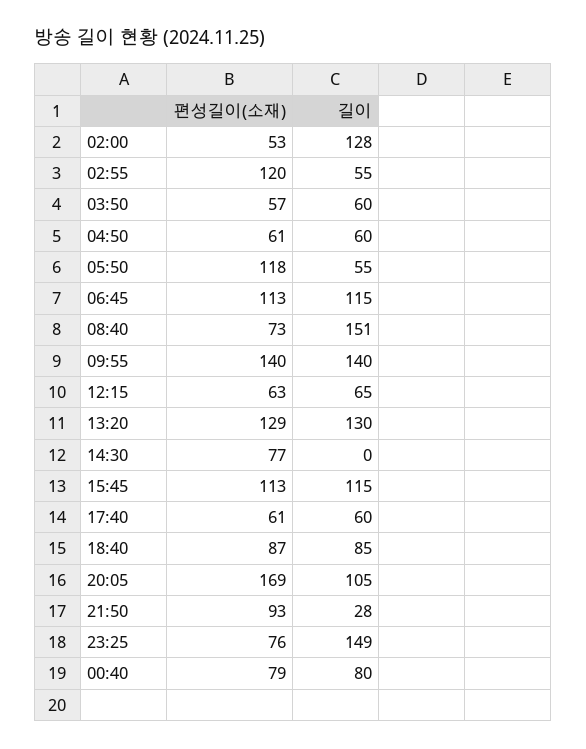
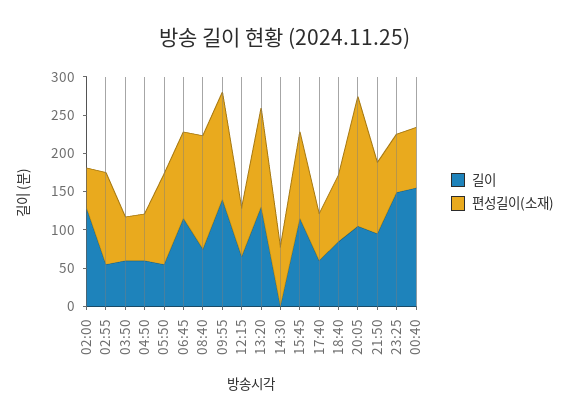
편성길이(소재), 08:40: 73 -> 150
길이, 08:40: 151 -> 75
길이, 21:50: 28 -> 100
길이, 00:40: 80 -> 150

